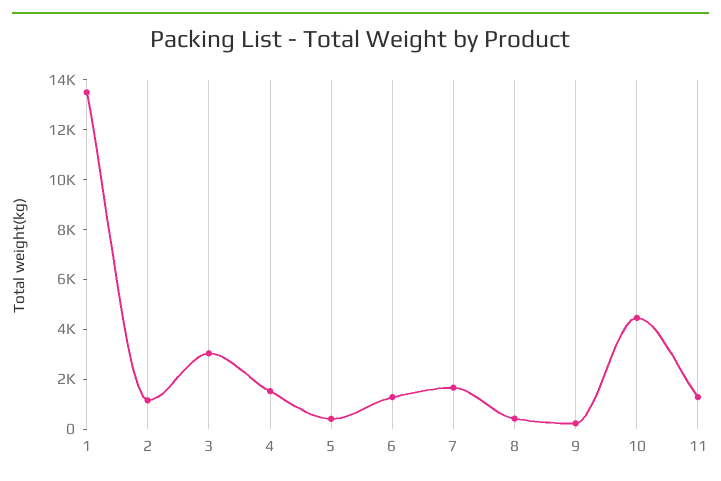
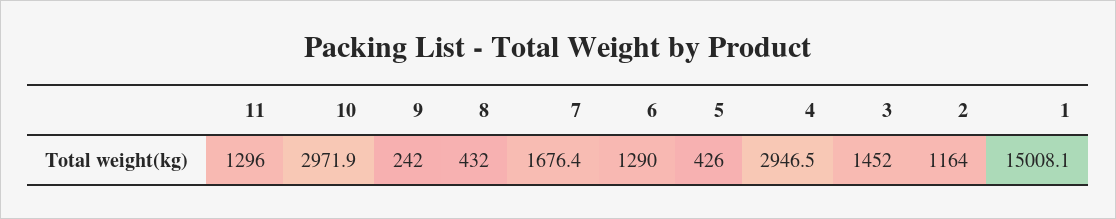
1: 13500 -> 15008.1
3: 3000 -> 1452
4: 1500 -> 2946.5
10: 4500 -> 2971.9

